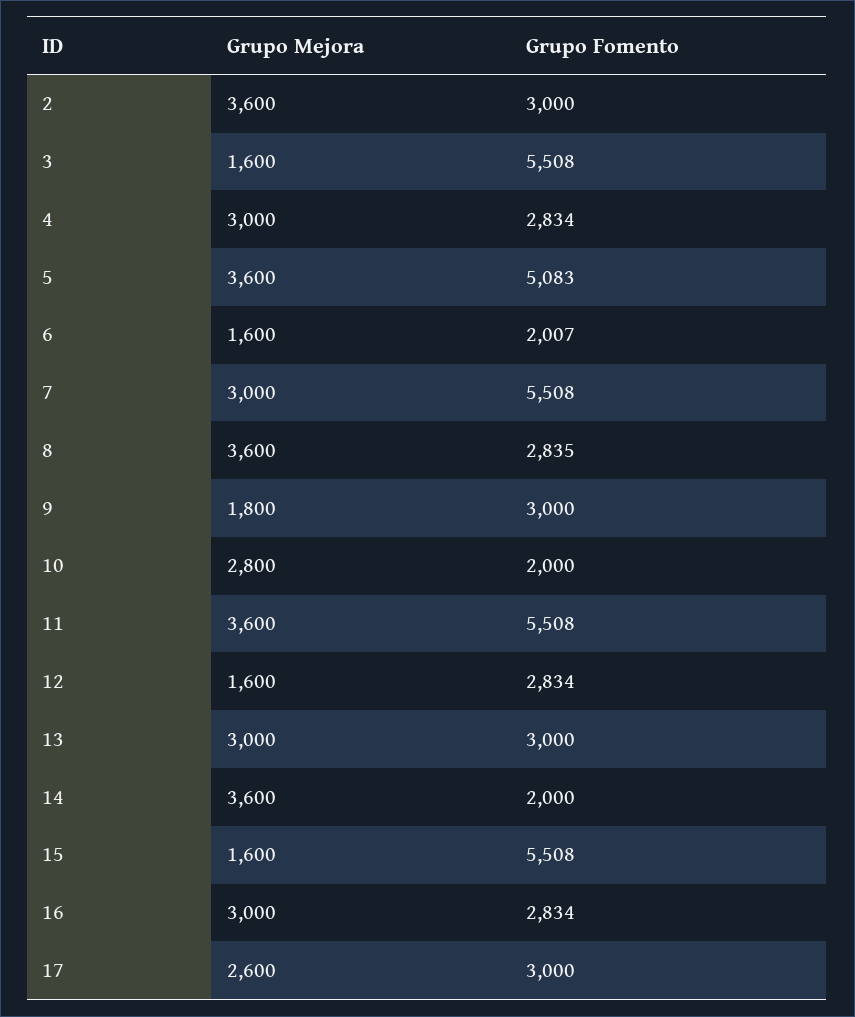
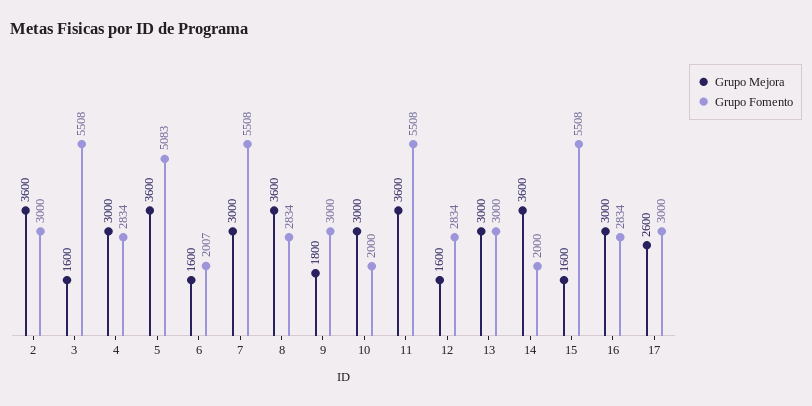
Grupo Fomento, 8: 2835 -> 2834
Grupo Mejora, 10: 2800 -> 3000

